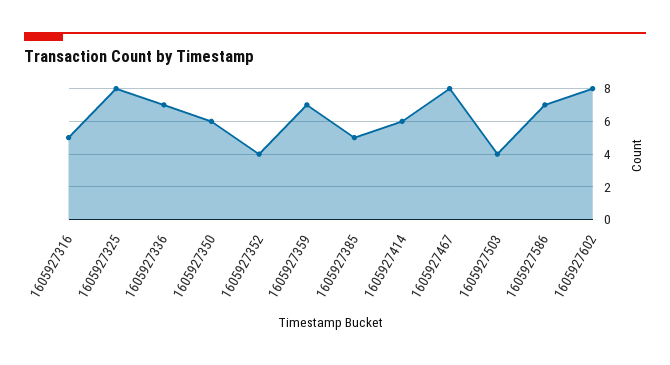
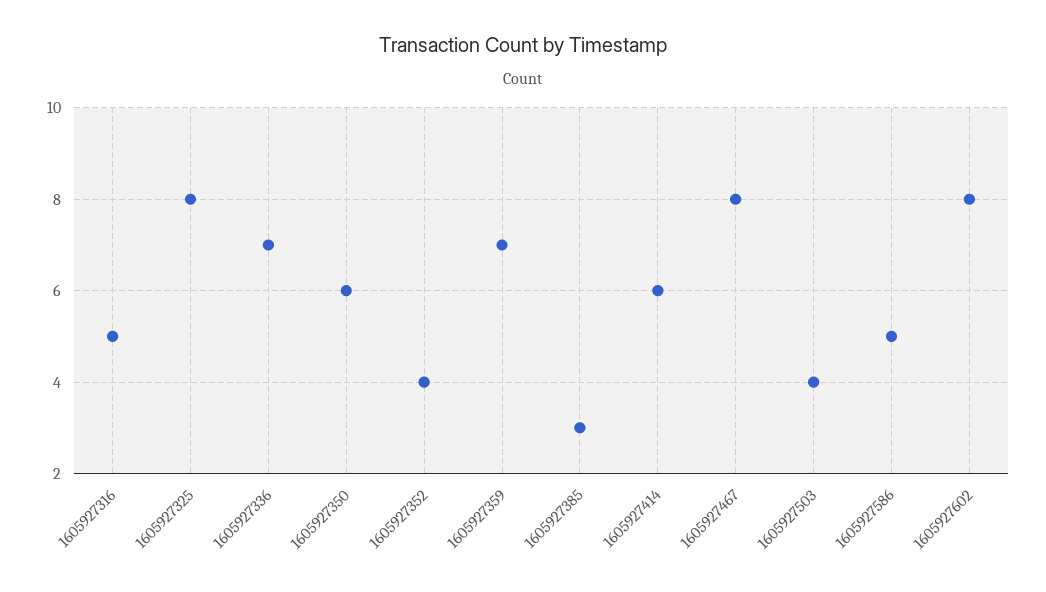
1605927385: 5 -> 3
1605927586: 7 -> 5

